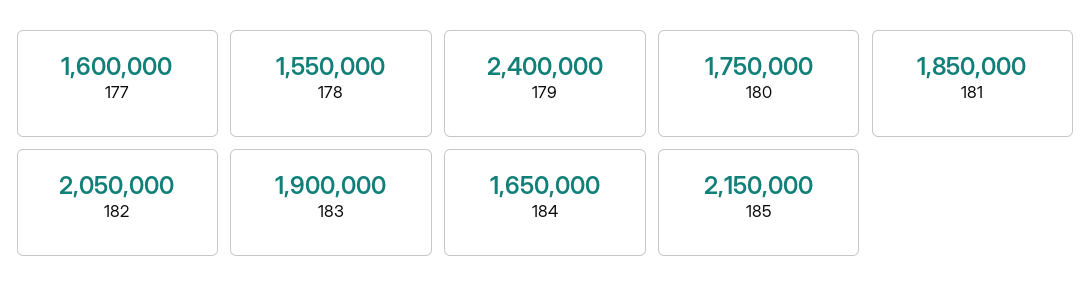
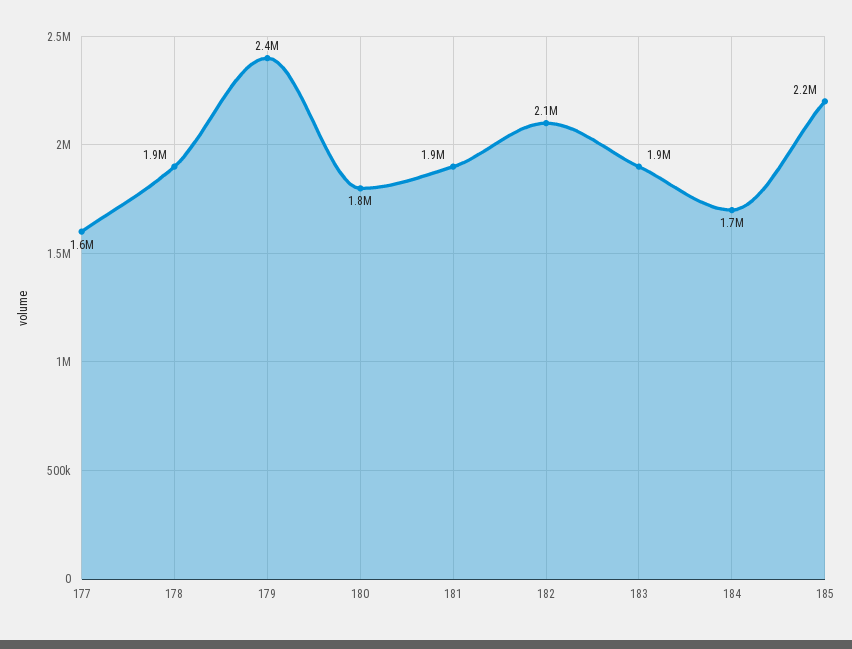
178: 1550000 -> 1900000

